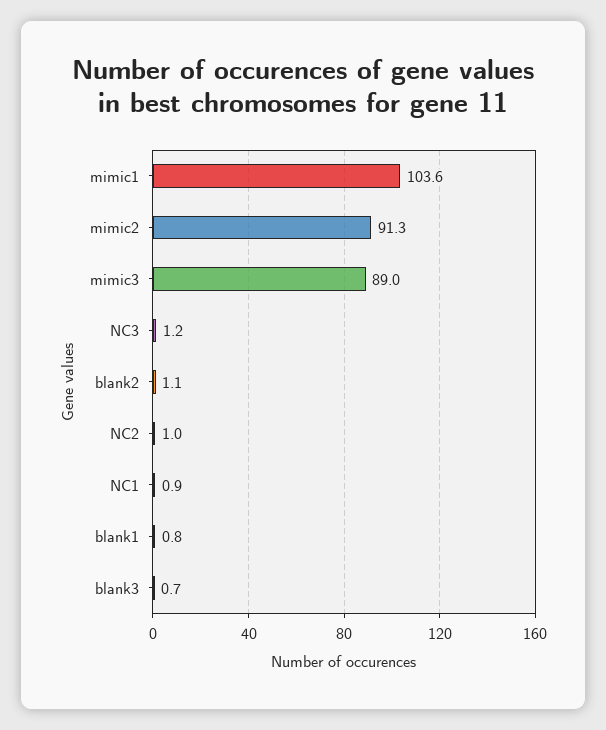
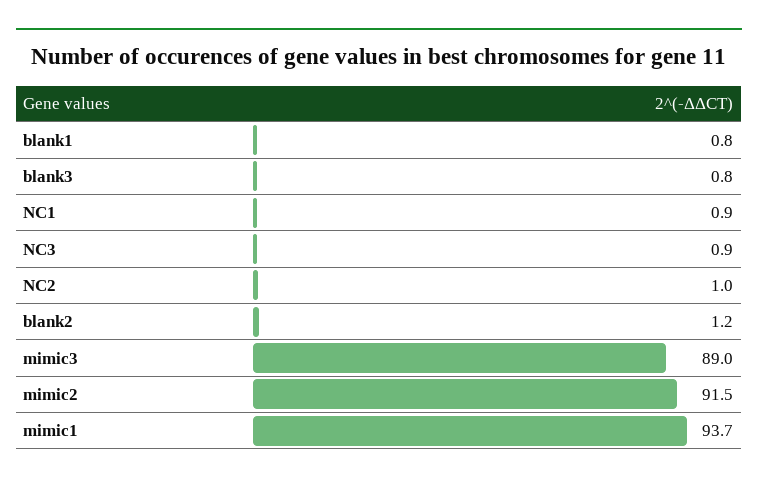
mimic1: 103.6 -> 93.7
mimic2: 91.3 -> 91.5
NC3: 1.2 -> 0.9
blank2: 1.1 -> 1.2
blank3: 0.7 -> 0.8

